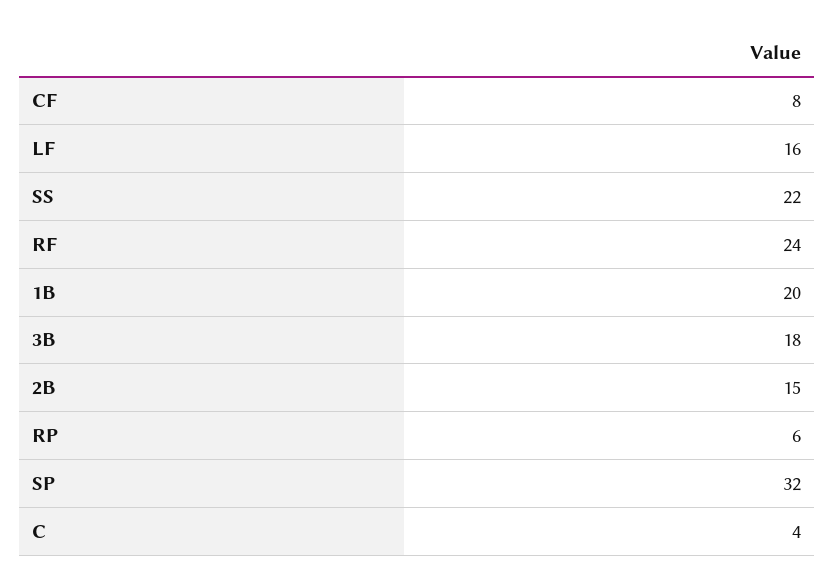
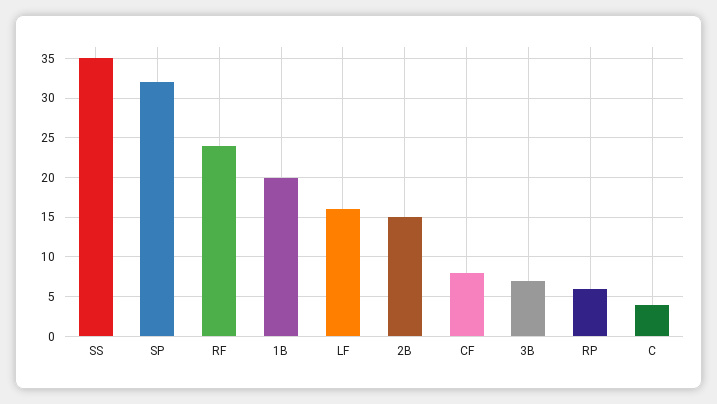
SS: 22 -> 35
3B: 18 -> 7

